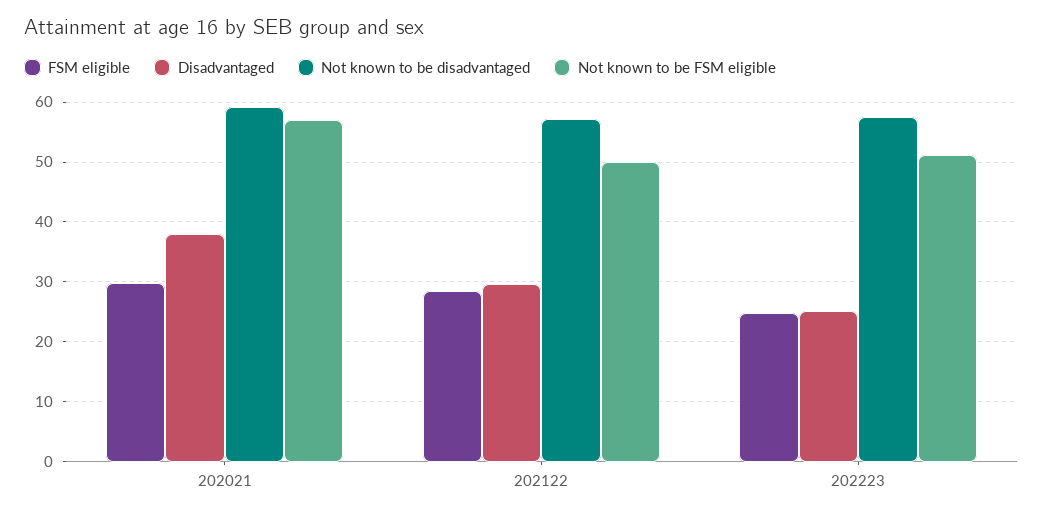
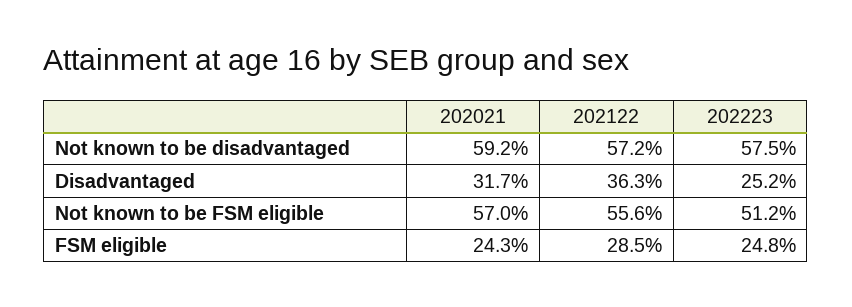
FSM eligible, 202021: 30 -> 24.3
Disadvantaged, 202021: 38 -> 31.7
Disadvantaged, 202122: 30 -> 36.3
Not known to be FSM eligible, 202122: 50 -> 55.6

